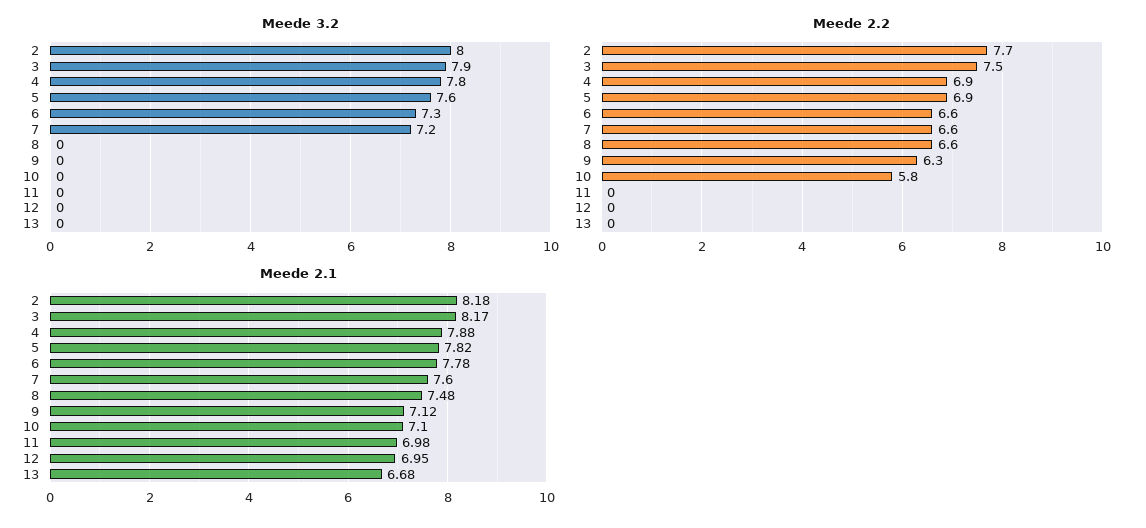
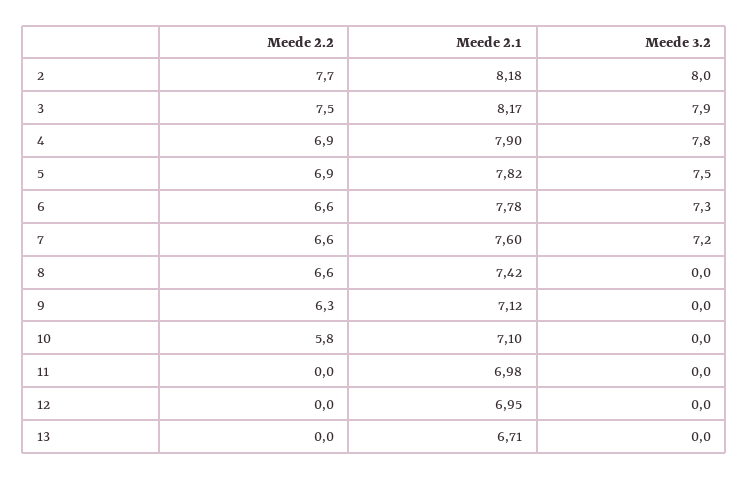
Meede 3.2, 5: 7.6 -> 7.5
Meede 2.1, 4: 7.88 -> 7.9
Meede 2.1, 8: 7.48 -> 7.42
Meede 2.1, 13: 6.68 -> 6.71

